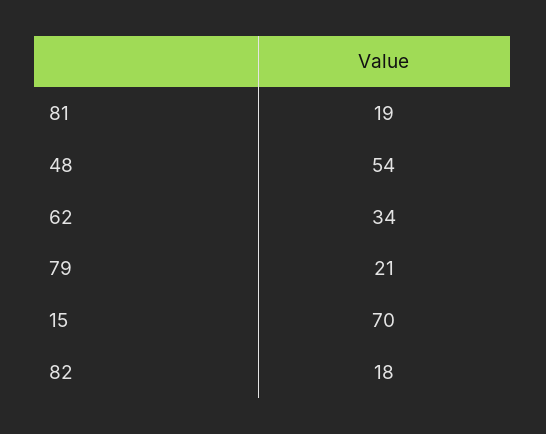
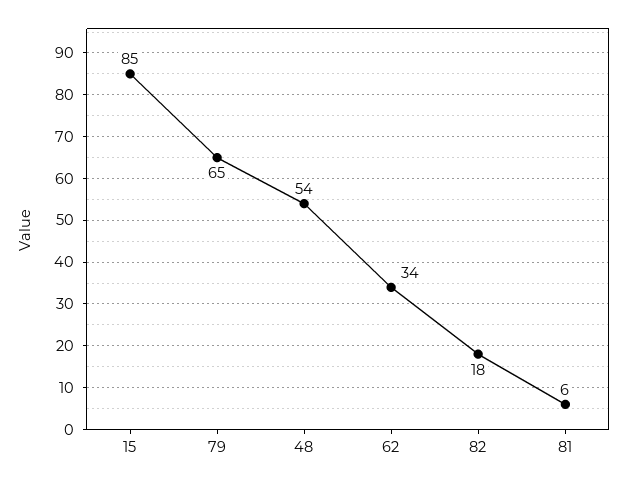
81: 19 -> 6
79: 21 -> 65
15: 70 -> 85

